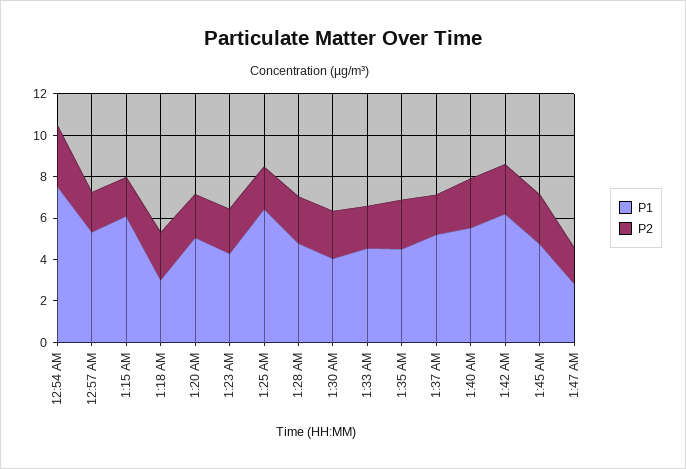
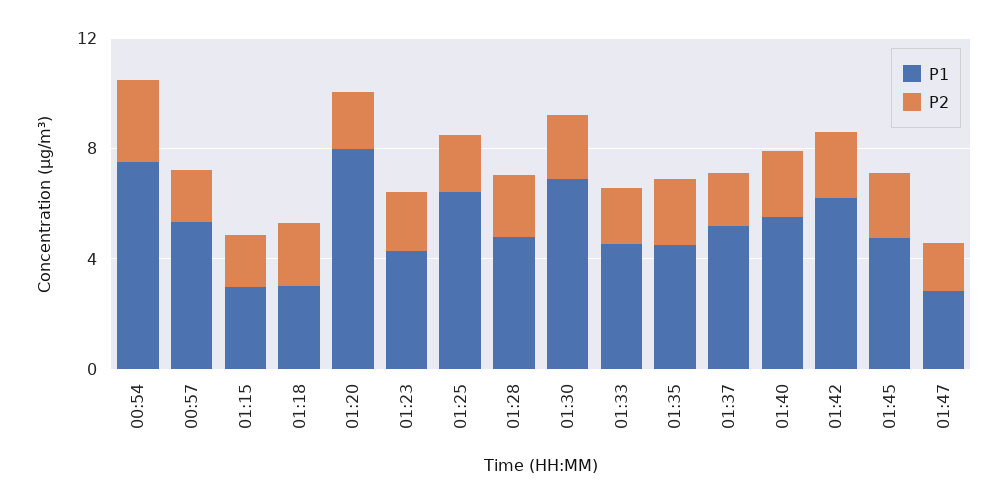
P1, 1:15 AM: 6 -> 3
P1, 1:20 AM: 5 -> 8
P1, 1:30 AM: 4 -> 7

